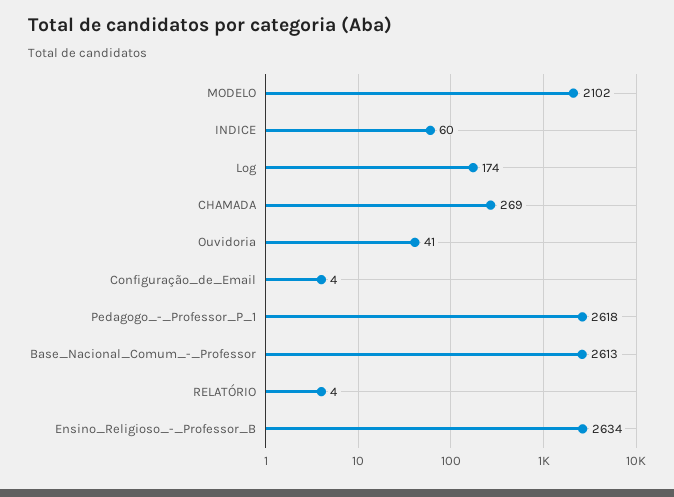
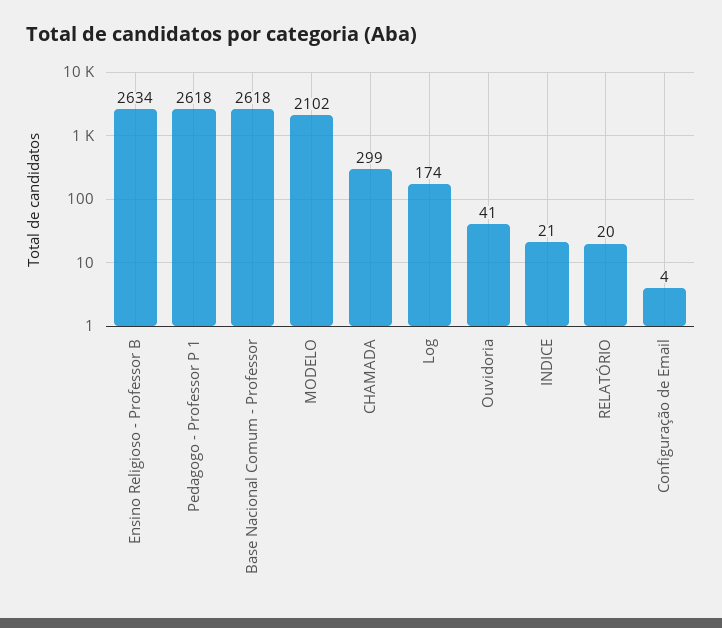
INDICE: 60 -> 21
CHAMADA: 269 -> 299
Base_Nacional_Comum_-_Professor: 2613 -> 2618
RELATÓRIO: 4 -> 20

